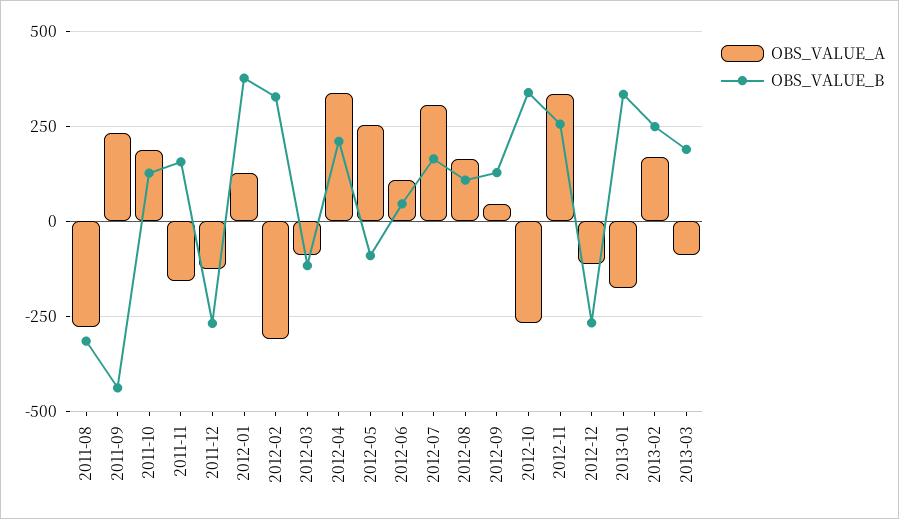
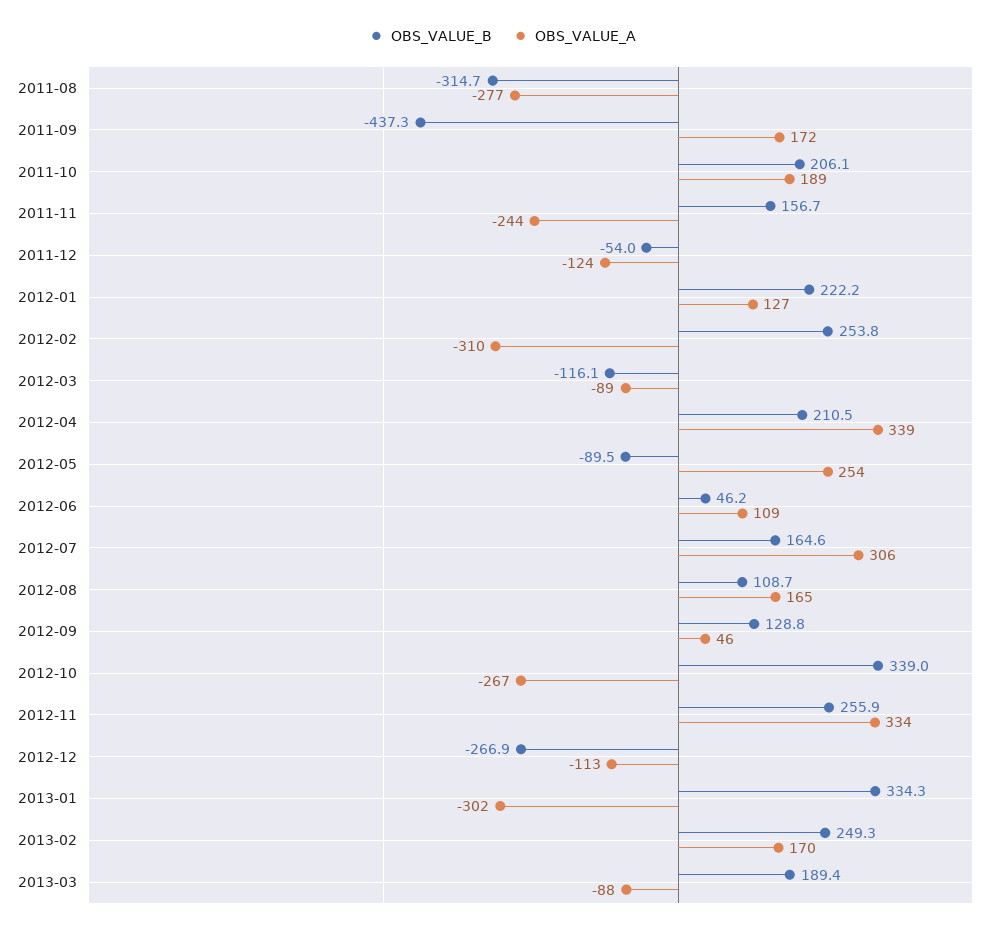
OBS_VALUE_A, 2011-09: 225 -> 172
OBS_VALUE_B, 2011-10: 125 -> 206.1
OBS_VALUE_A, 2011-11: -150 -> -244
OBS_VALUE_B, 2011-12: -275 -> -54
OBS_VALUE_B, 2012-01: 375 -> 222.2
OBS_VALUE_B, 2012-02: 325 -> 253.8
OBS_VALUE_A, 2013-01: -175 -> -302

